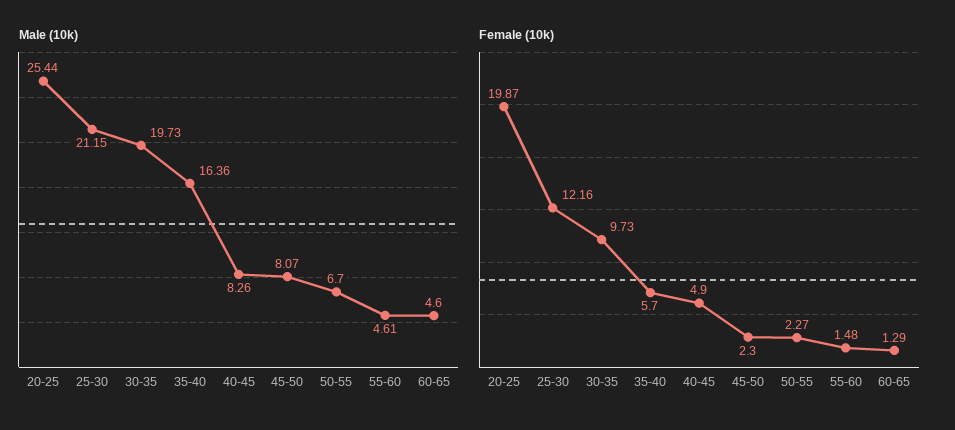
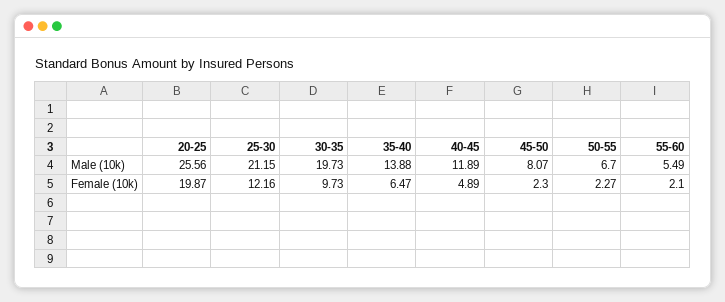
Male (10k), 20-25: 25.44 -> 25.56
Male (10k), 35-40: 16.36 -> 13.88
Male (10k), 40-45: 8.26 -> 11.89
Male (10k), 55-60: 4.61 -> 5.49
Male (10k), 60-65: 4.6 -> none
Female (10k), 35-40: 5.7 -> 6.47
Female (10k), 40-45: 4.9 -> 4.89
Female (10k), 55-60: 1.48 -> 2.1
Female (10k), 60-65: 1.29 -> none

